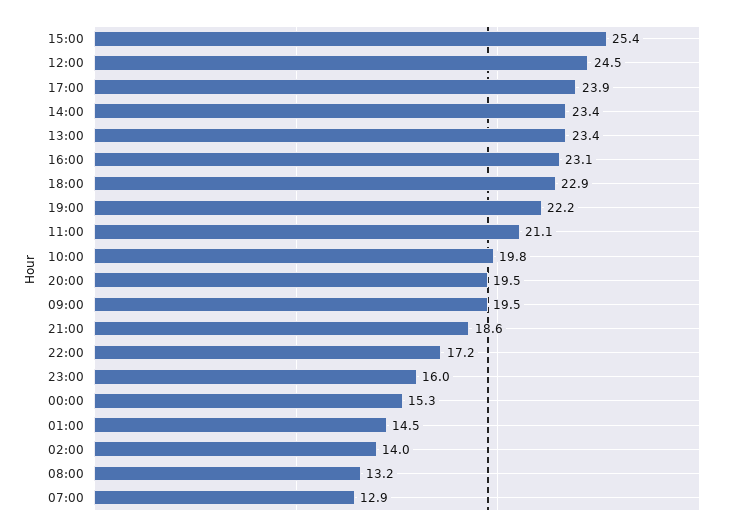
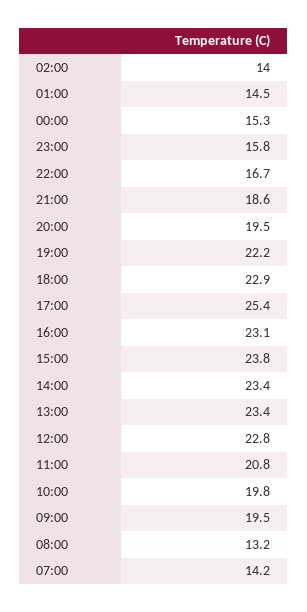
15:00: 25.4 -> 23.8
12:00: 24.5 -> 22.8
17:00: 23.9 -> 25.4
11:00: 21.1 -> 20.8
22:00: 17.2 -> 16.7
23:00: 16 -> 15.8
07:00: 12.9 -> 14.2

